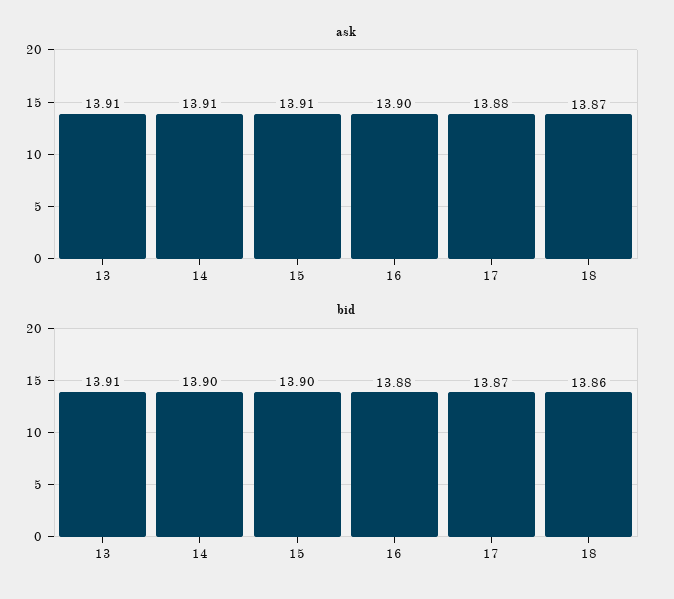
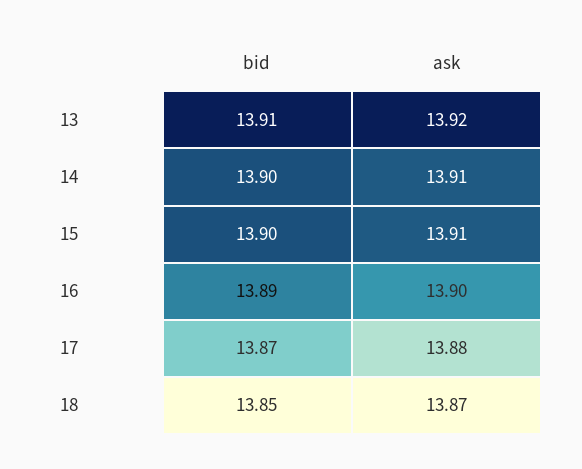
ask, 13: 13.91 -> 13.92
bid, 16: 13.88 -> 13.89
bid, 18: 13.86 -> 13.85

